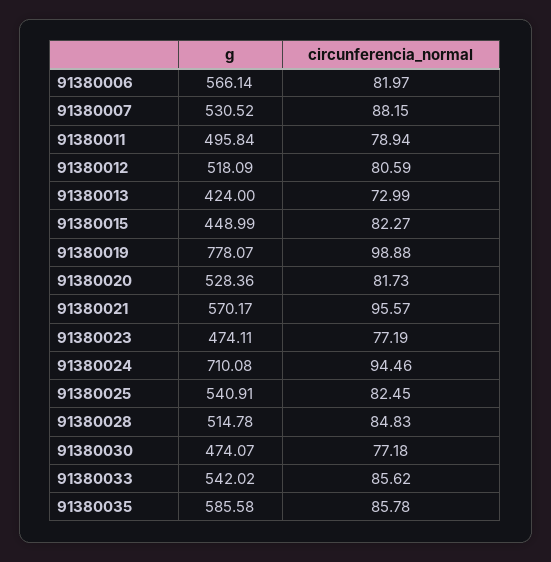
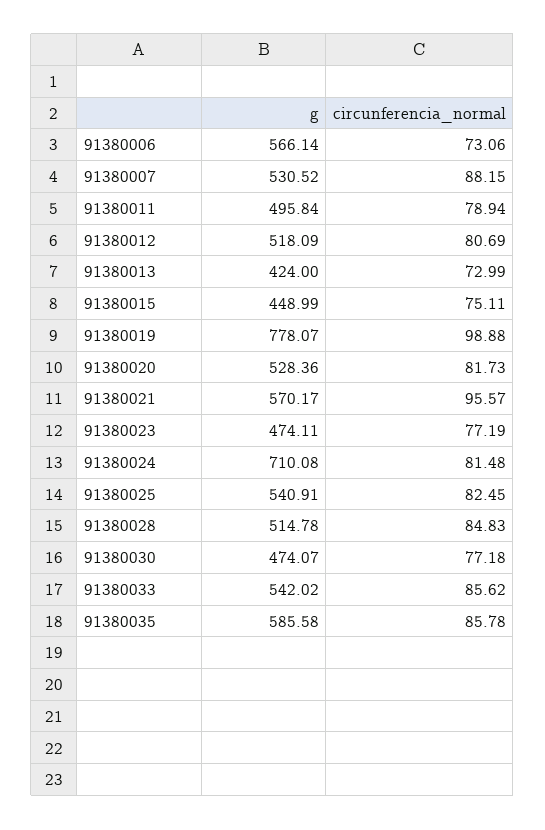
circunferencia_normal, 91380006: 81.97 -> 73.06
circunferencia_normal, 91380012: 80.59 -> 80.69
circunferencia_normal, 91380015: 82.27 -> 75.11
circunferencia_normal, 91380024: 94.46 -> 81.48

